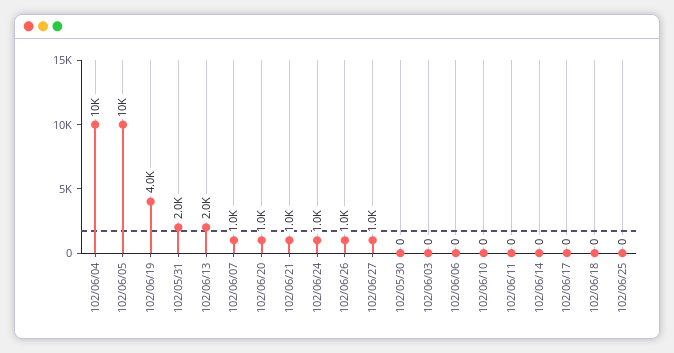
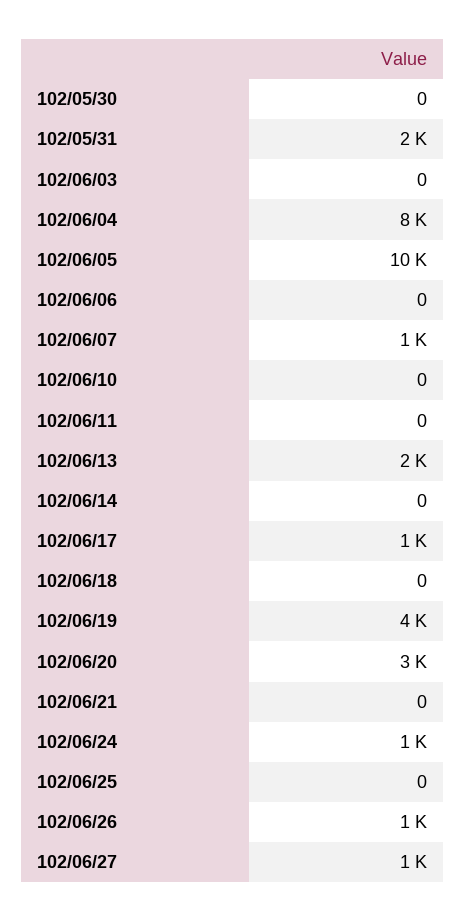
102/06/04: 10000 -> 8000
102/06/20: 1000 -> 3000
102/06/21: 1000 -> 0
102/06/17: 0 -> 1000

